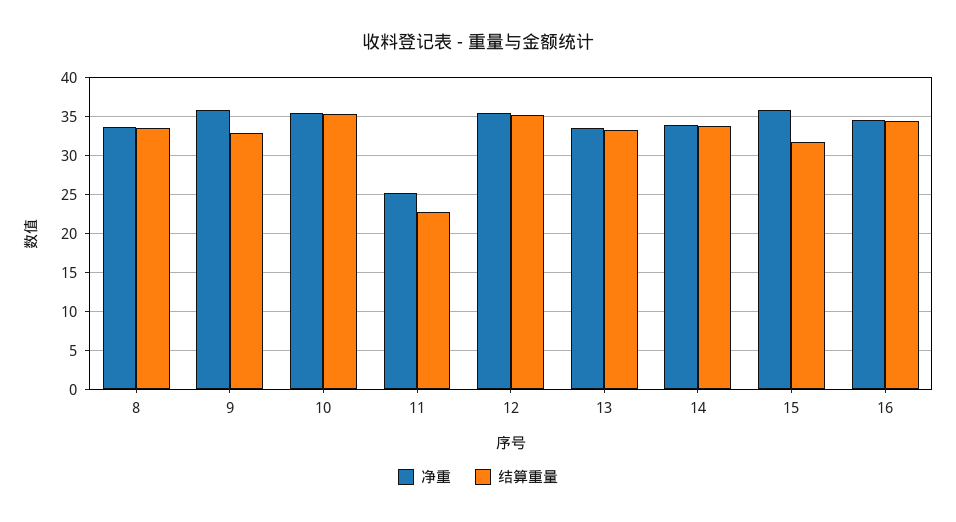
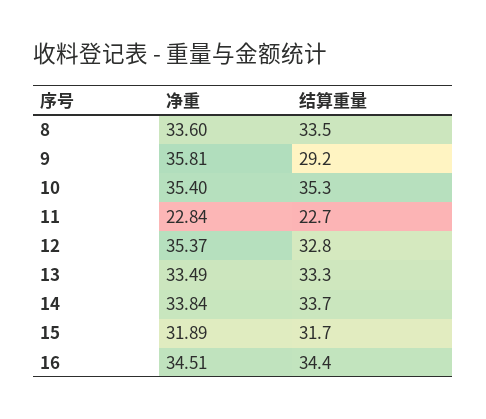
结算重量, 9: 33 -> 29.2
净重, 11: 25 -> 22.84
结算重量, 12: 35 -> 32.8
净重, 15: 36 -> 31.89

